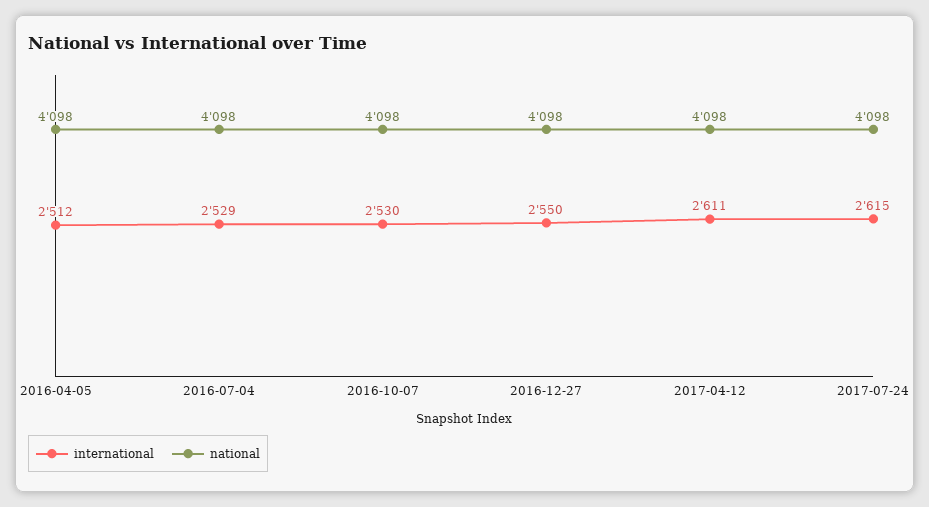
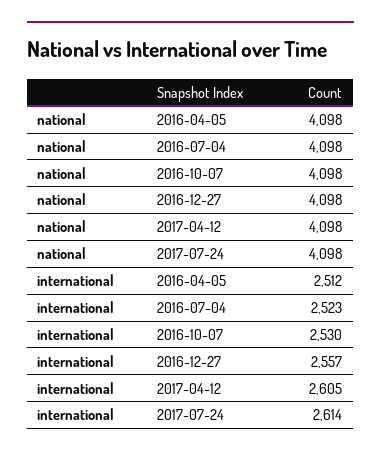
international, 2016-07-04: 2529 -> 2523
international, 2016-12-27: 2550 -> 2557
international, 2017-04-12: 2611 -> 2605
international, 2017-07-24: 2615 -> 2614

